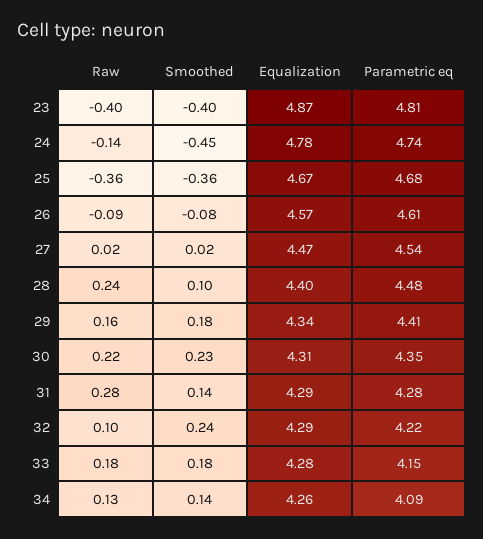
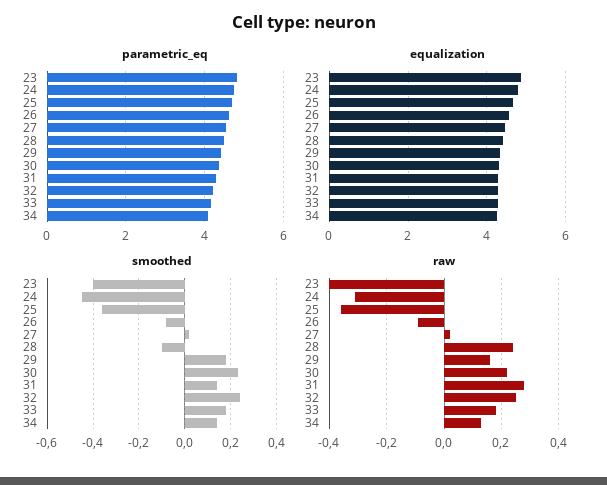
Raw, 24: -0.14 -> -0.3
Smoothed, 28: 0.1 -> -0.1
Raw, 32: 0.1 -> 0.25

